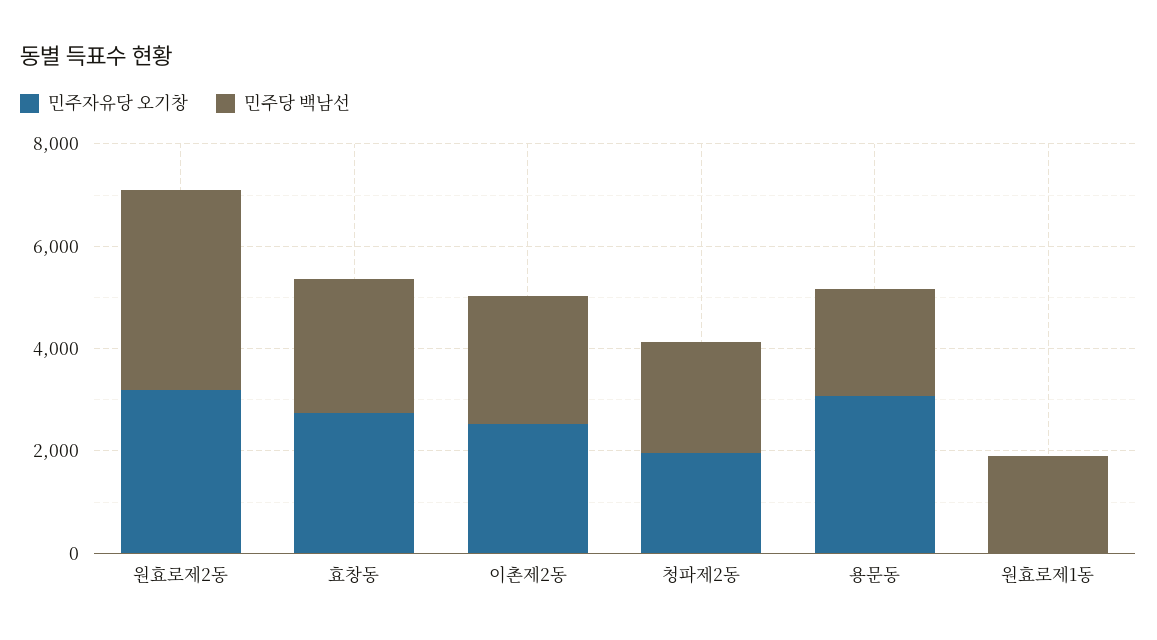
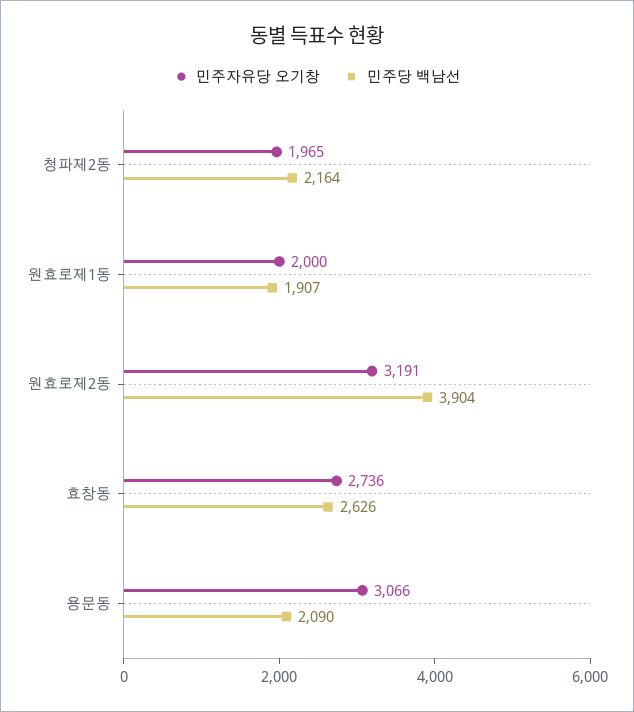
민주자유당 오기창, 이촌제2동: 2500 -> none
민주당 백남선, 이촌제2동: 2500 -> none
민주자유당 오기창, 원효로제1동: 0 -> 2000

